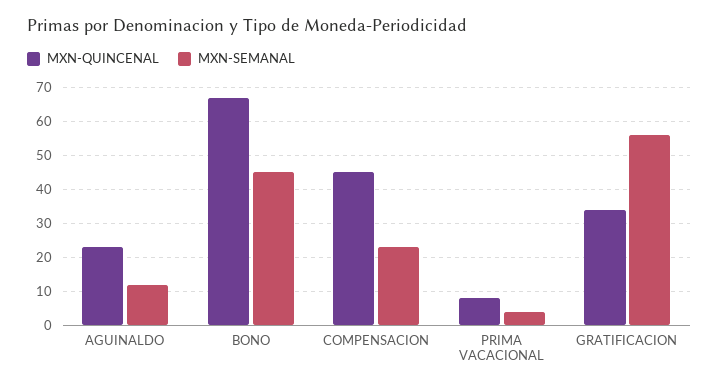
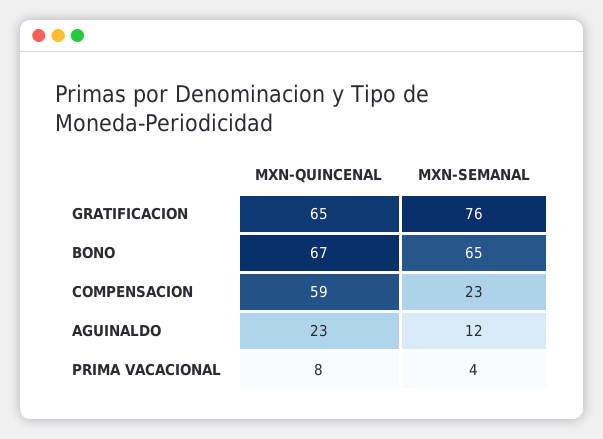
MXN-SEMANAL, BONO: 45 -> 65
MXN-QUINCENAL, COMPENSACION: 45 -> 59
MXN-QUINCENAL, GRATIFICACION: 35 -> 65
MXN-SEMANAL, GRATIFICACION: 55 -> 76

